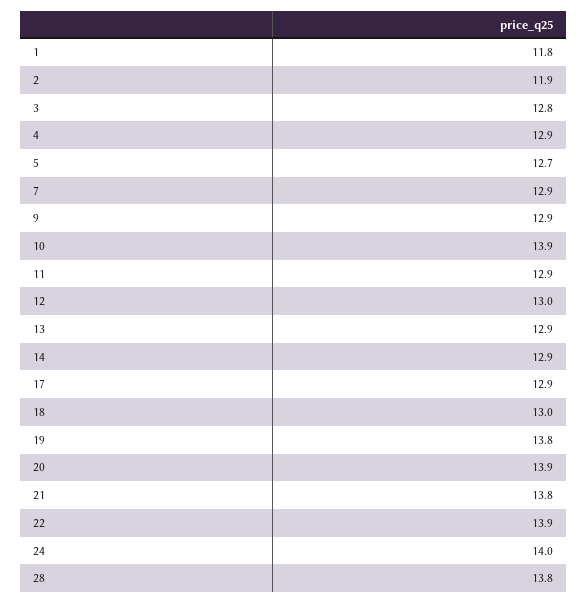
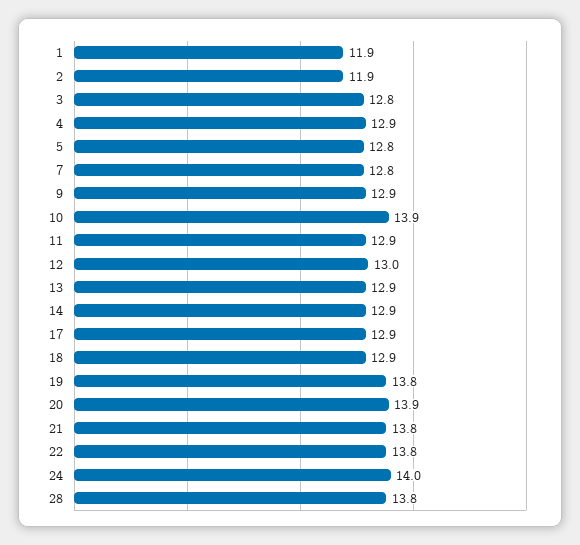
1: 11.8 -> 11.9
5: 12.7 -> 12.8
7: 12.9 -> 12.8
18: 13 -> 12.9
22: 13.9 -> 13.8

